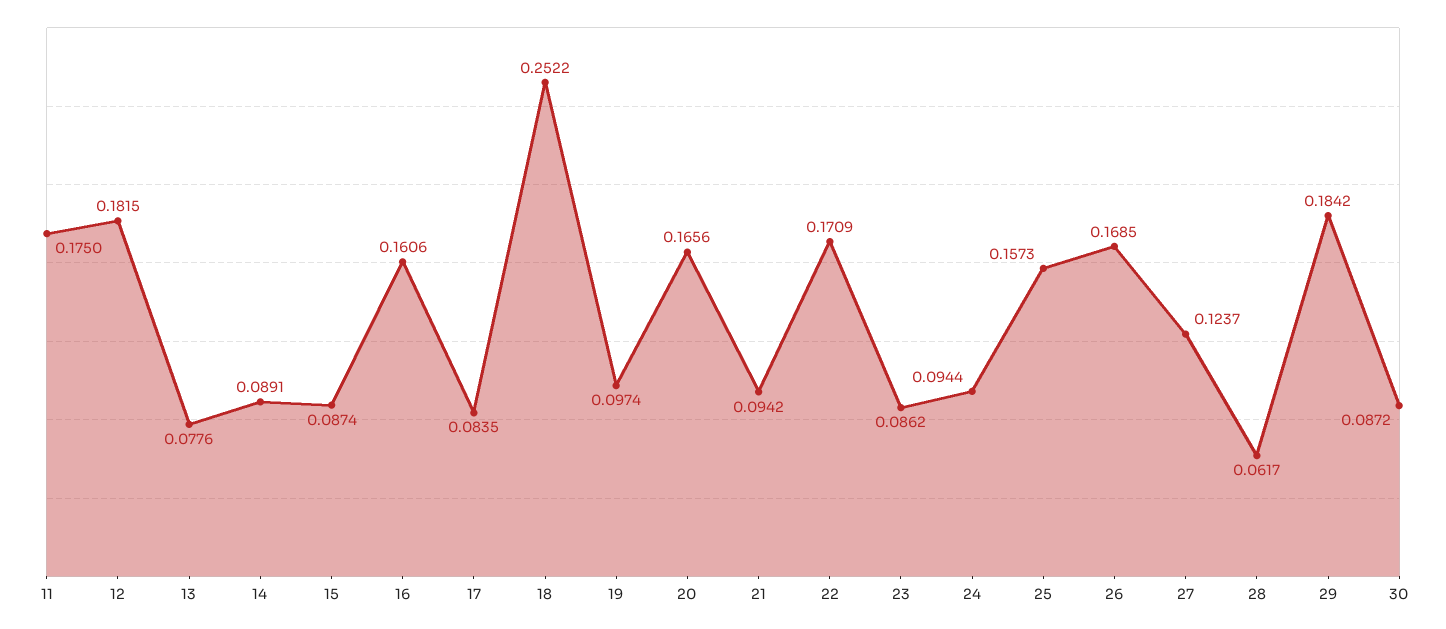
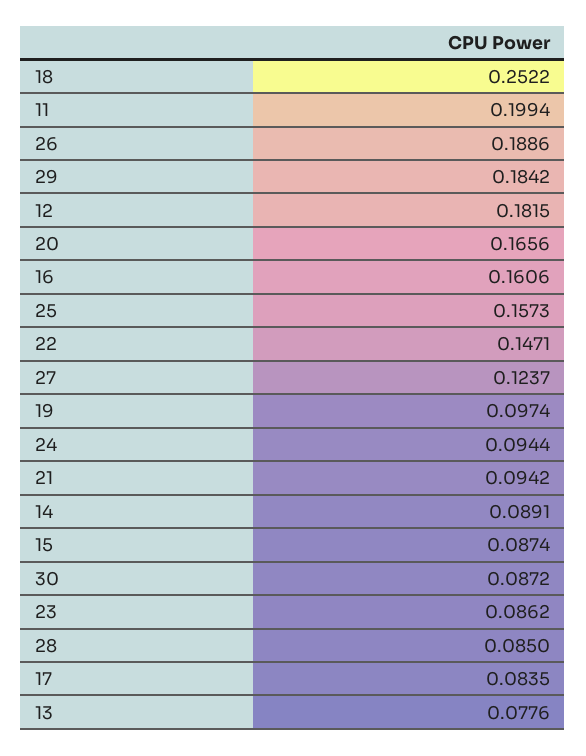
11: 0.175 -> 0.1994
22: 0.1709 -> 0.1471
26: 0.1685 -> 0.1886
28: 0.0617 -> 0.085

